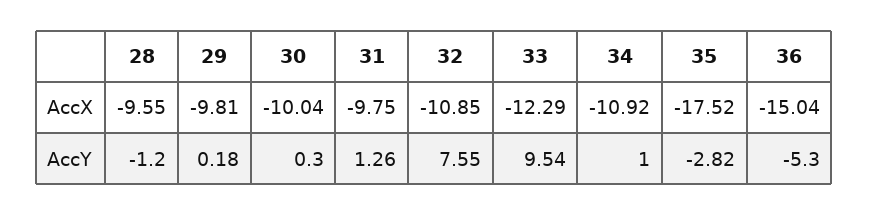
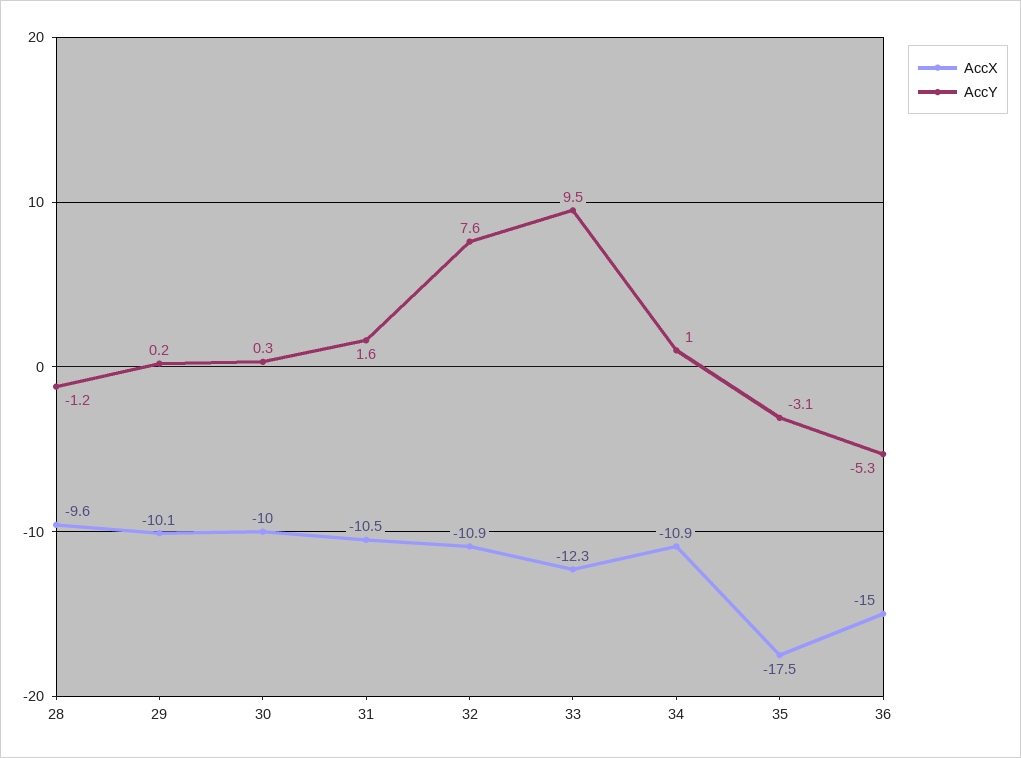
AccX, 29: -9.81 -> -10.1
AccX, 31: -9.75 -> -10.5
AccY, 31: 1.26 -> 1.6
AccY, 35: -2.82 -> -3.1

